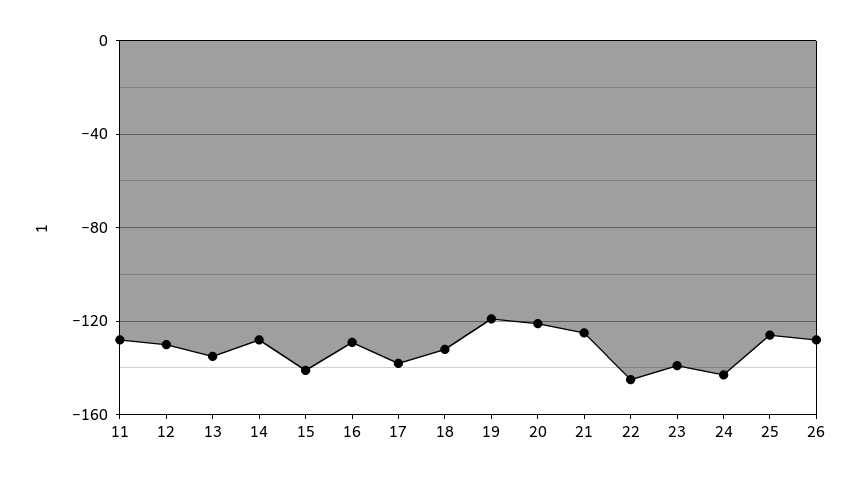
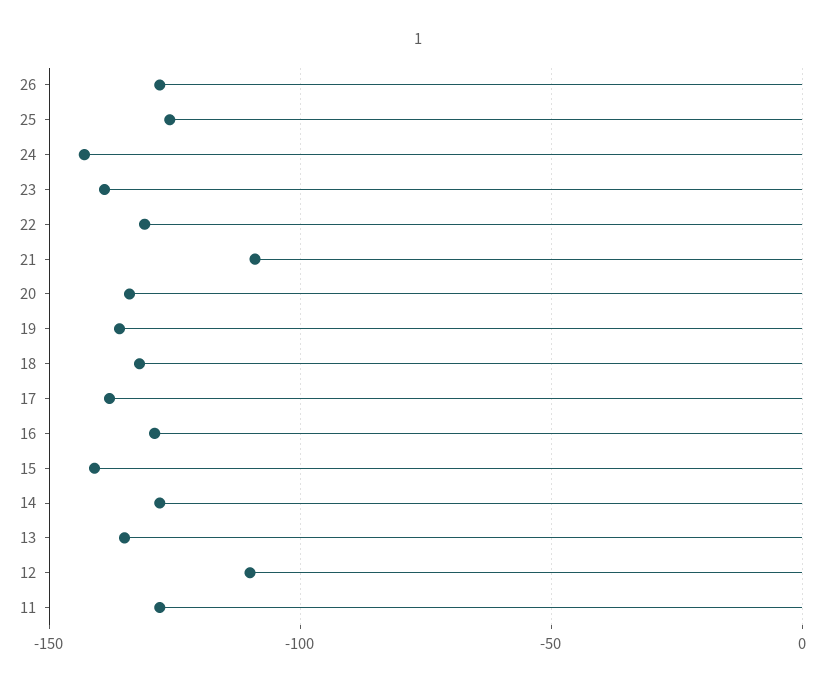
12: -130 -> -110
19: -120 -> -135
20: -120 -> -135
21: -125 -> -110
22: -145 -> -130

